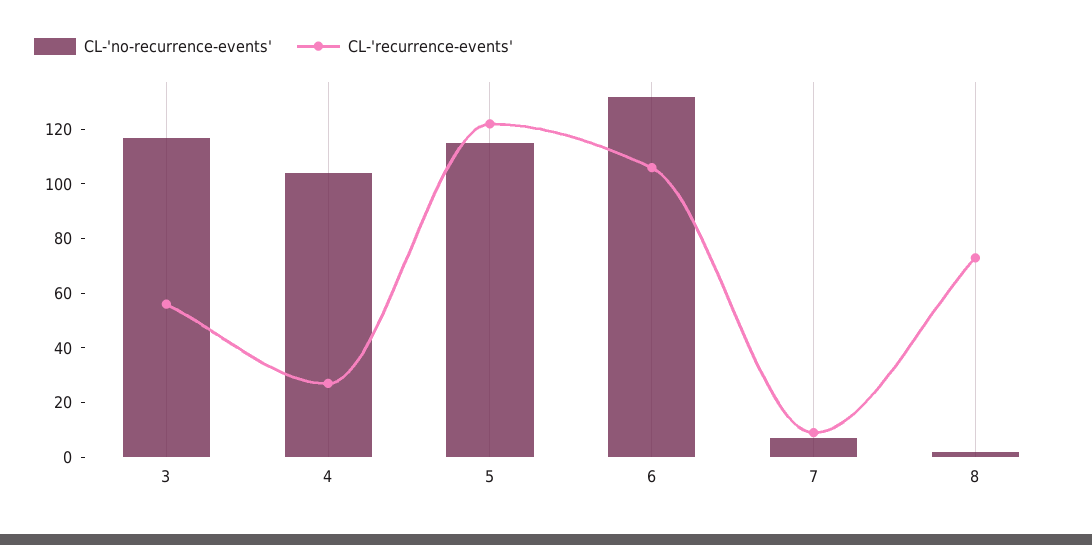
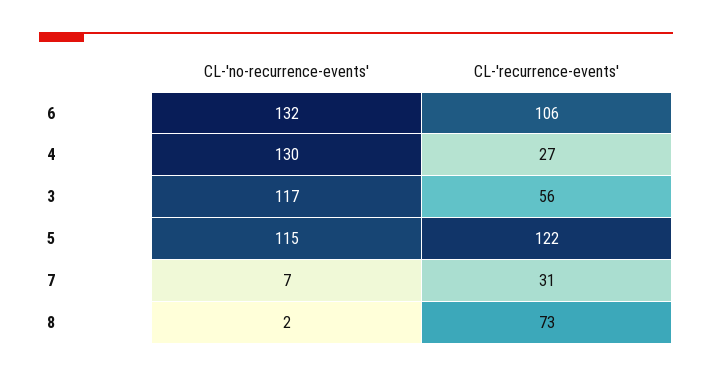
CL-'no-recurrence-events', 4: 105 -> 130
CL-'recurrence-events', 7: 10 -> 31

